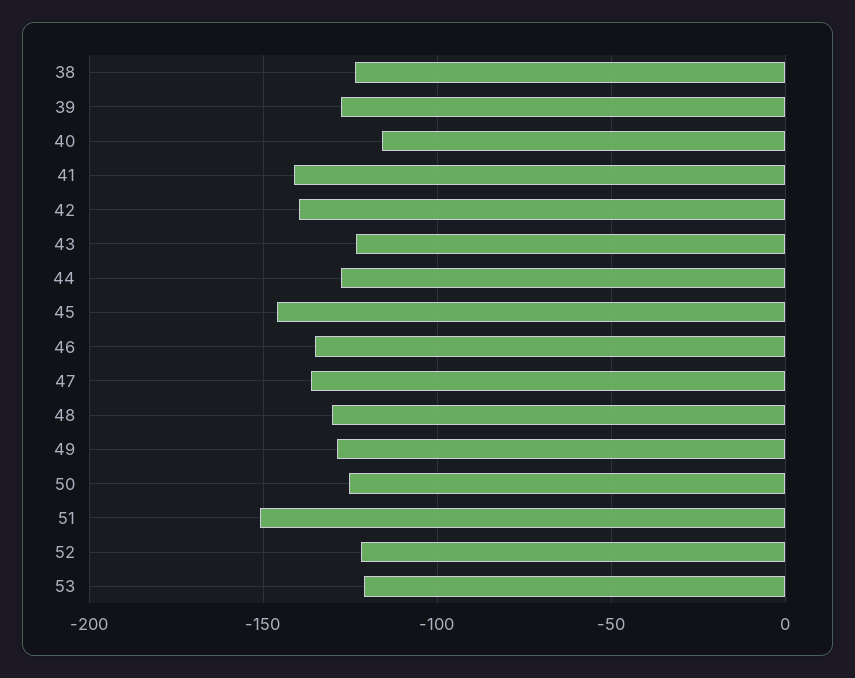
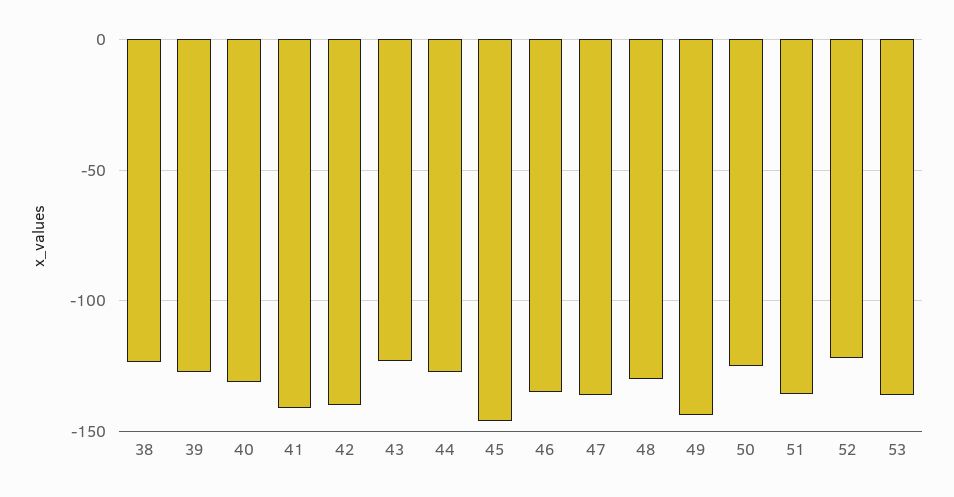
40: -115 -> -130
49: -130 -> -145
51: -150 -> -135
53: -120 -> -135

